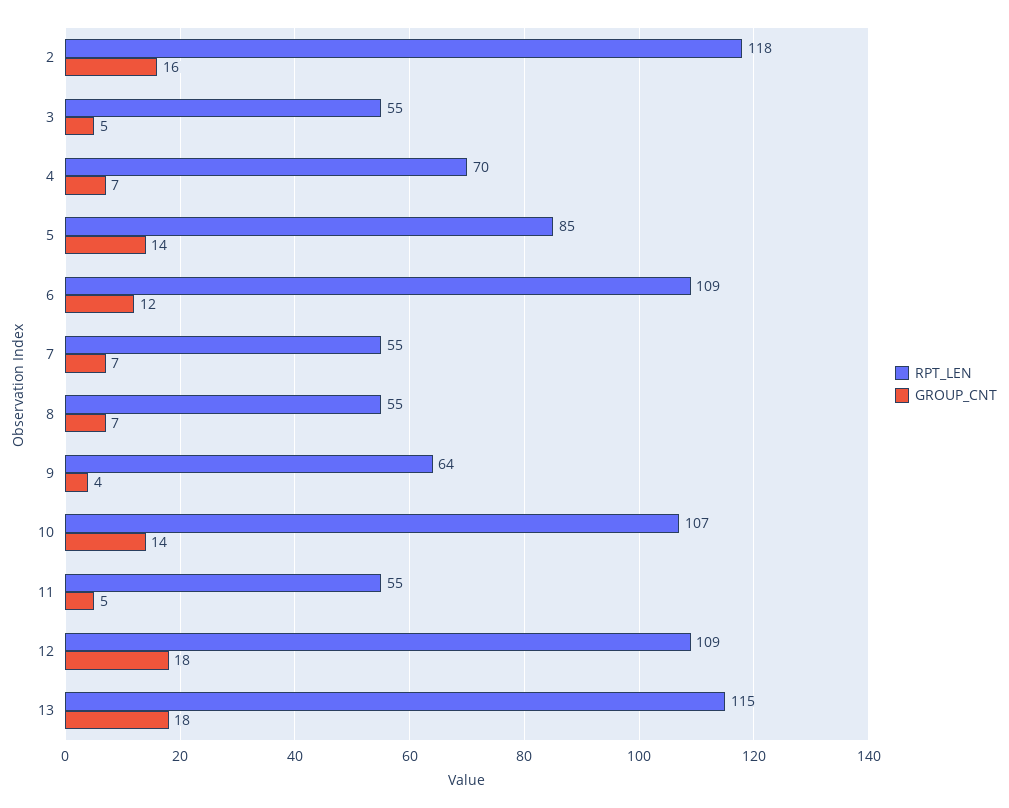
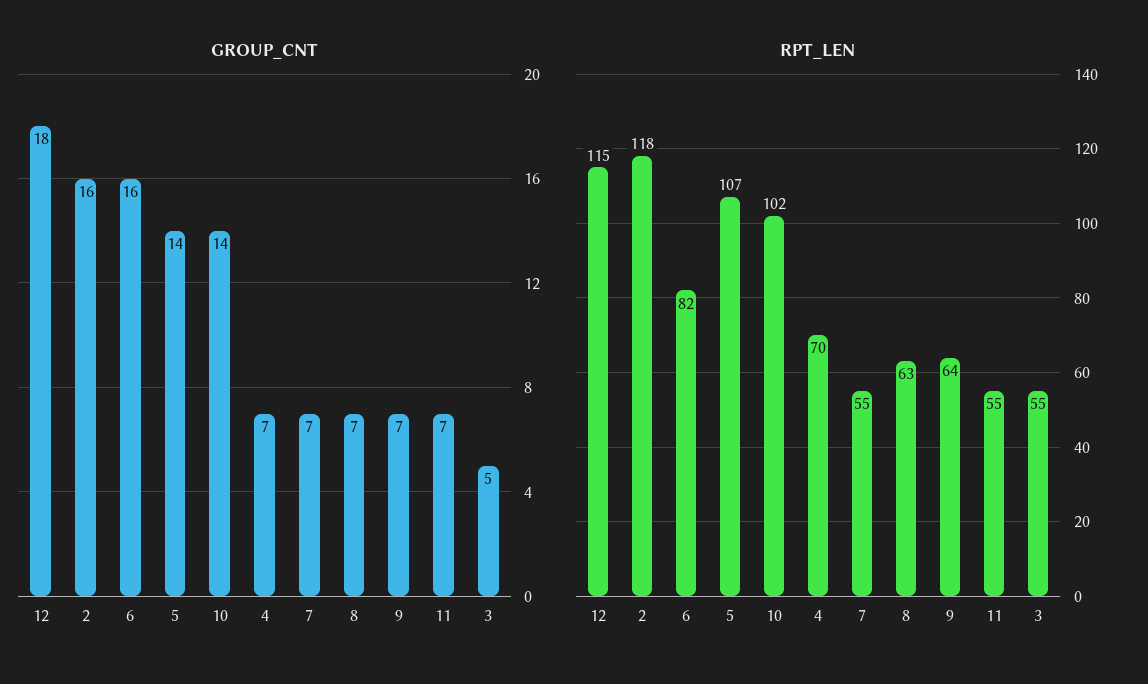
RPT_LEN, 5: 85 -> 107
RPT_LEN, 6: 109 -> 82
GROUP_CNT, 6: 12 -> 16
RPT_LEN, 8: 55 -> 63
GROUP_CNT, 9: 4 -> 7
RPT_LEN, 10: 107 -> 102
GROUP_CNT, 11: 5 -> 7
RPT_LEN, 12: 109 -> 115
RPT_LEN, 13: 115 -> none
GROUP_CNT, 13: 18 -> none

